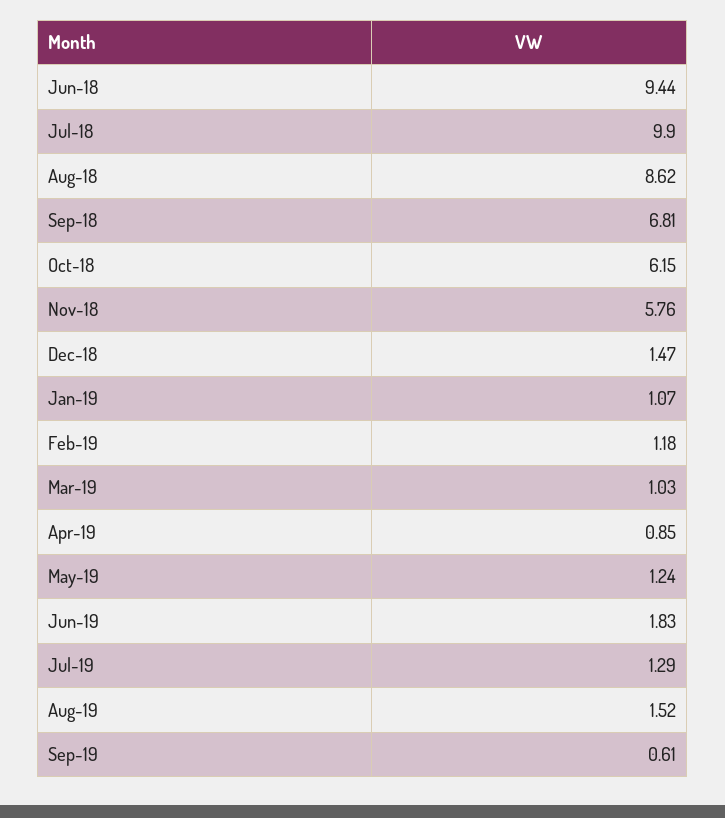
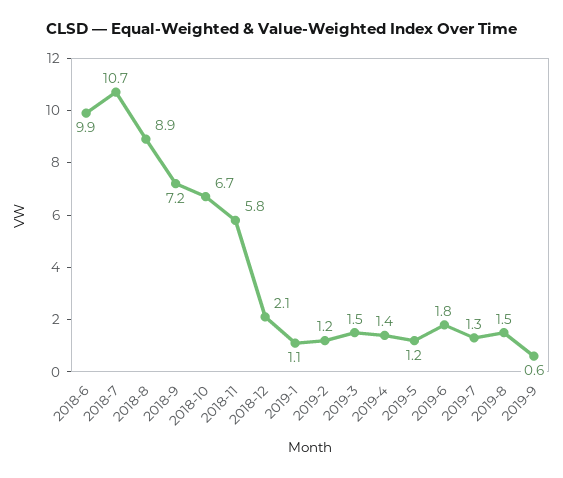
Jun-18: 9.44 -> 9.9
Jul-18: 9.9 -> 10.7
Aug-18: 8.62 -> 8.9
Sep-18: 6.81 -> 7.2
Oct-18: 6.15 -> 6.7
Dec-18: 1.47 -> 2.1
Mar-19: 1.03 -> 1.5
Apr-19: 0.85 -> 1.4

